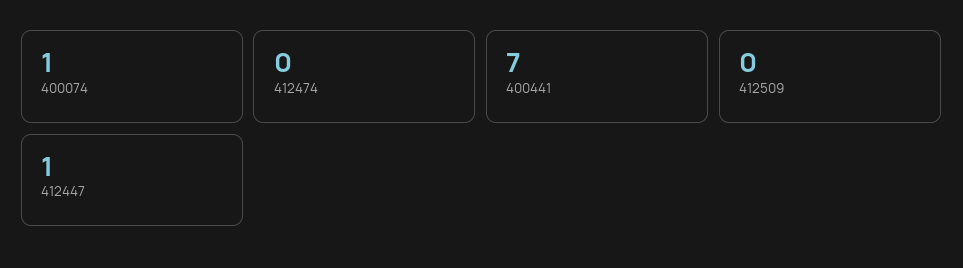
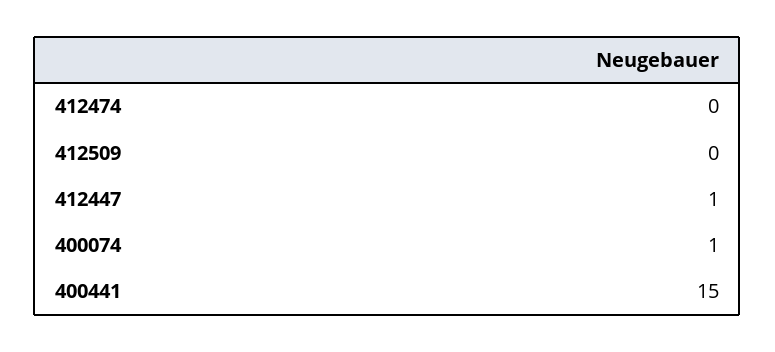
400441: 7 -> 15

